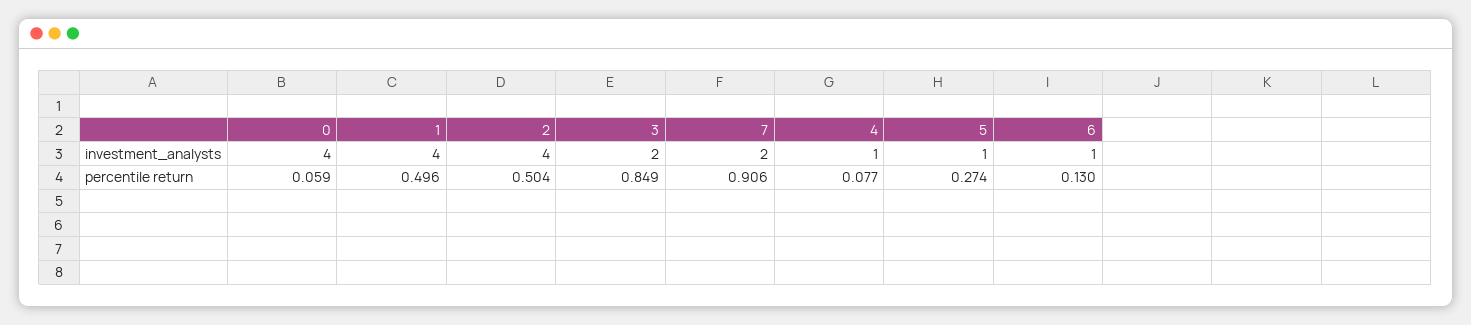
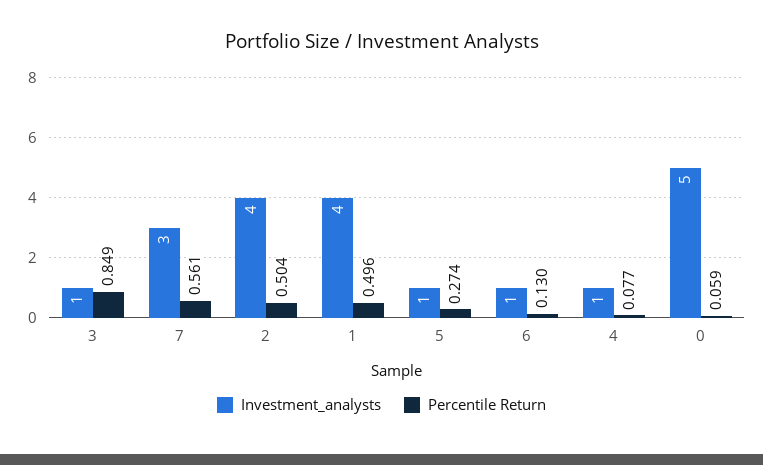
investment_analysts, 0: 4 -> 5
investment_analysts, 3: 2 -> 1
investment_analysts, 7: 2 -> 3
percentile return, 7: 0.906 -> 0.561

